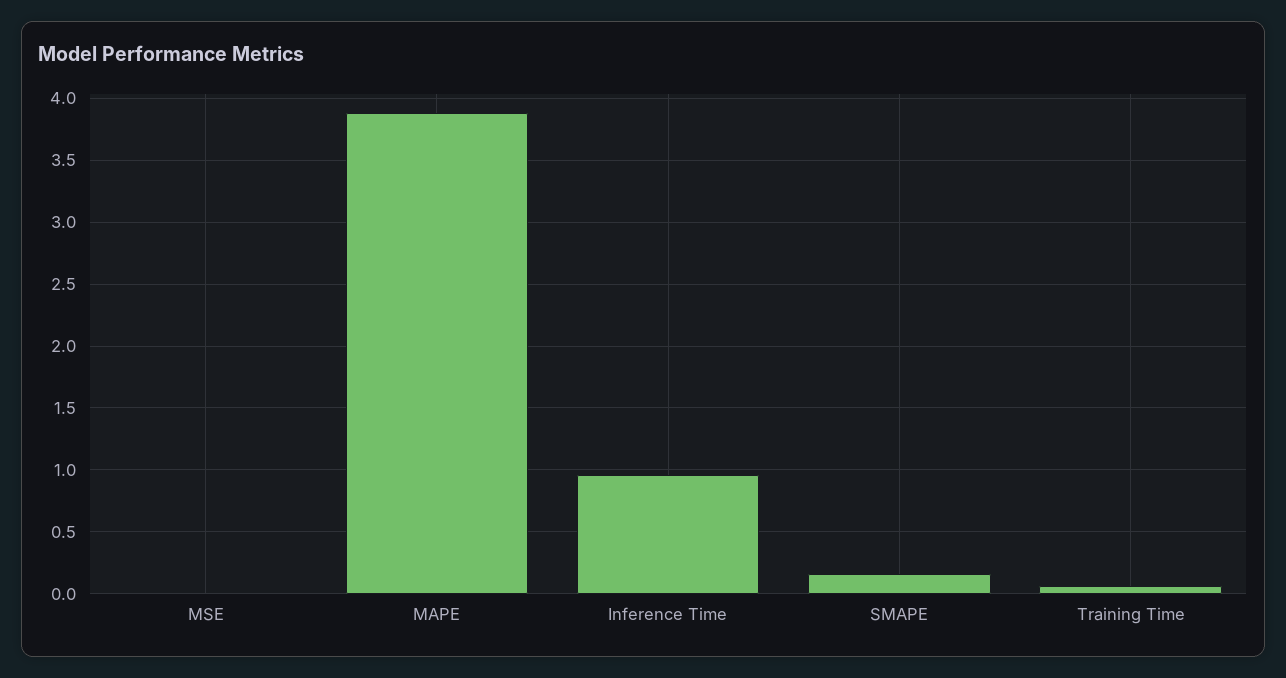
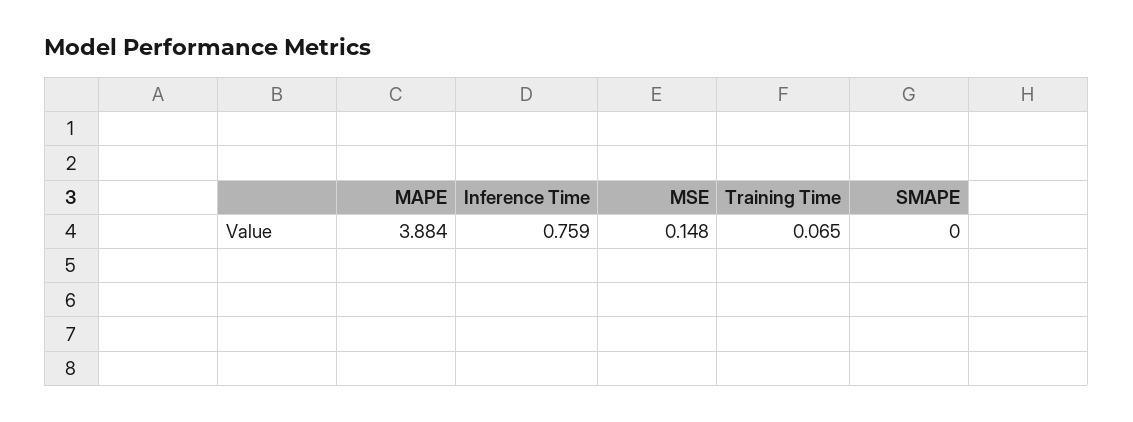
MSE: 0 -> 0.148
Inference Time: 0.95 -> 0.759
SMAPE: 0.15 -> 0

